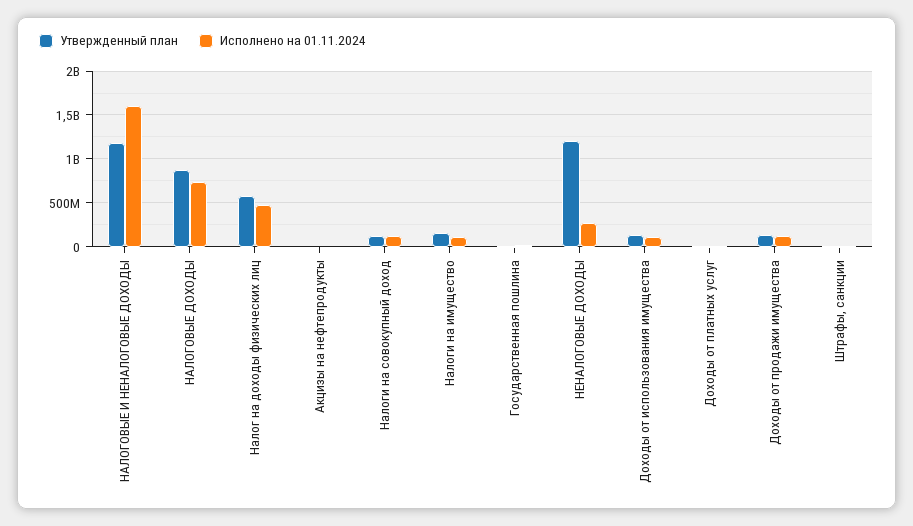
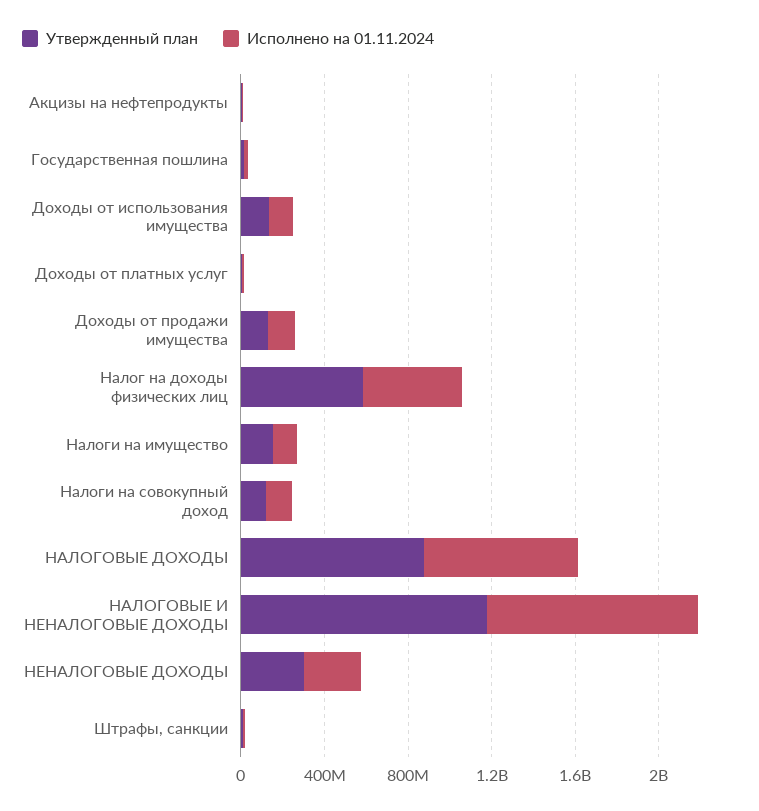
Исполнено на 01.11.2024, НАЛОГОВЫЕ И НЕНАЛОГОВЫЕ ДОХОДЫ: 1600000000 -> 1000000000
Утвержденный план, НЕНАЛОГОВЫЕ ДОХОДЫ: 1200000000 -> 300000000

